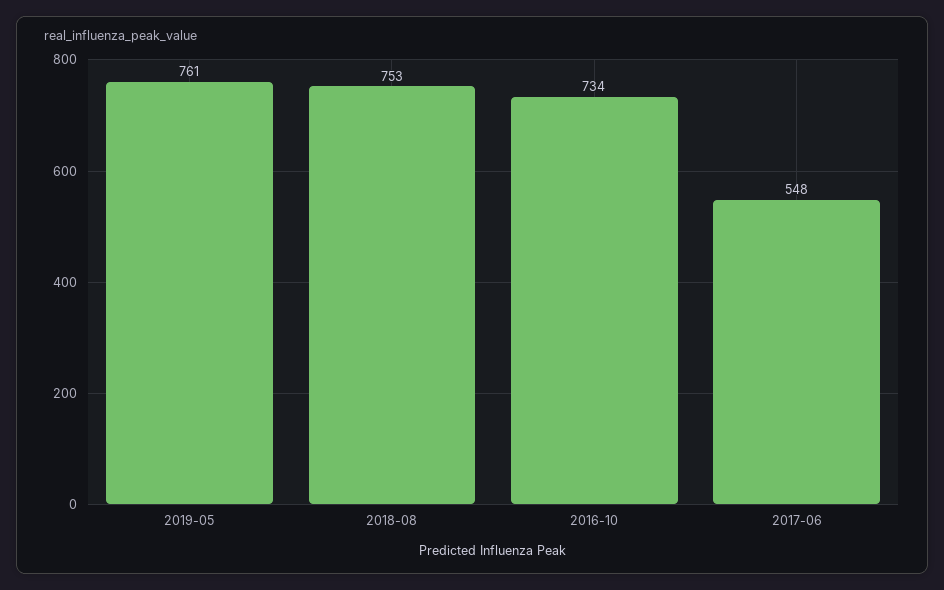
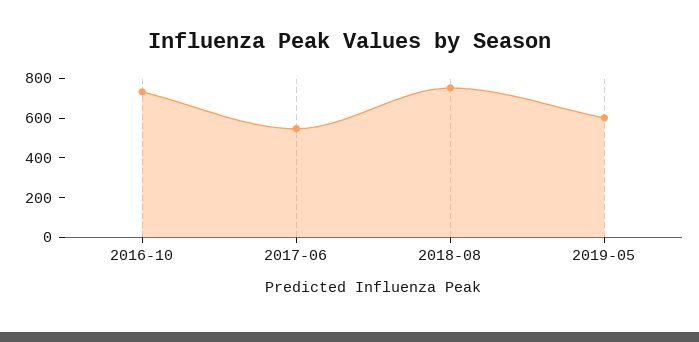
2019-05: 761 -> 600

